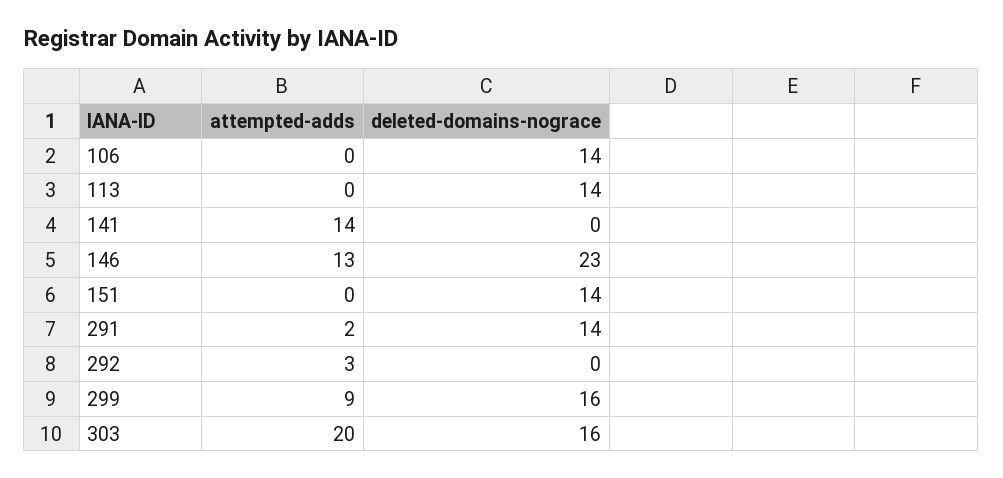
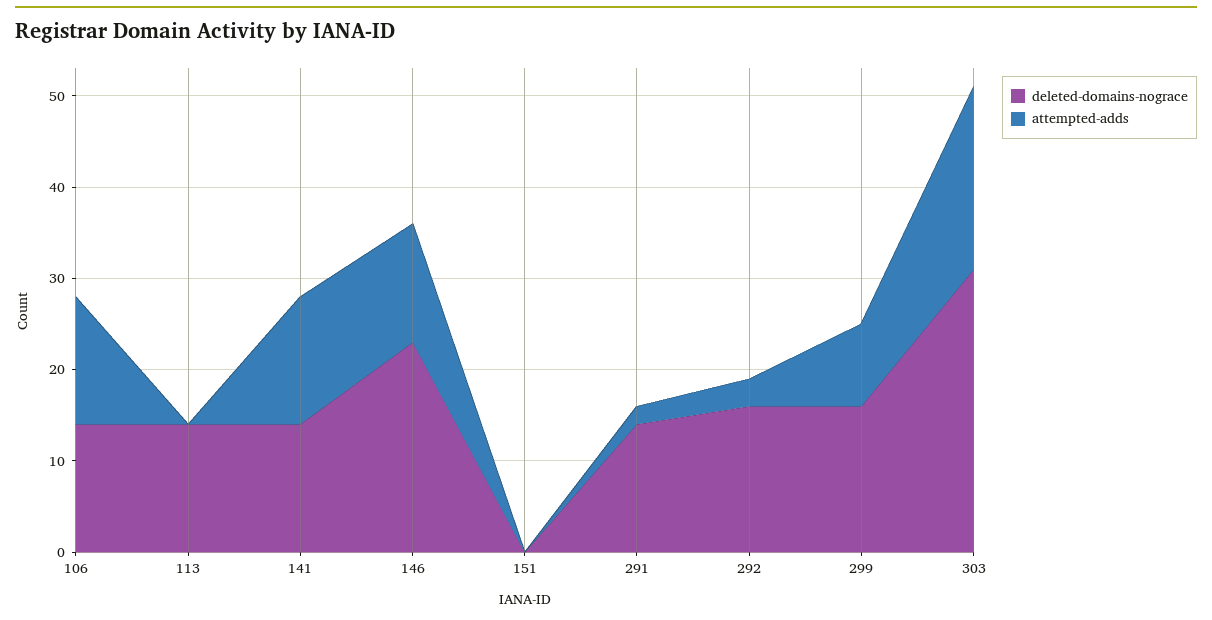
attempted-adds, 106: 0 -> 14
deleted-domains-nograce, 141: 0 -> 14
deleted-domains-nograce, 151: 14 -> 0
deleted-domains-nograce, 292: 0 -> 16
deleted-domains-nograce, 303: 16 -> 31

